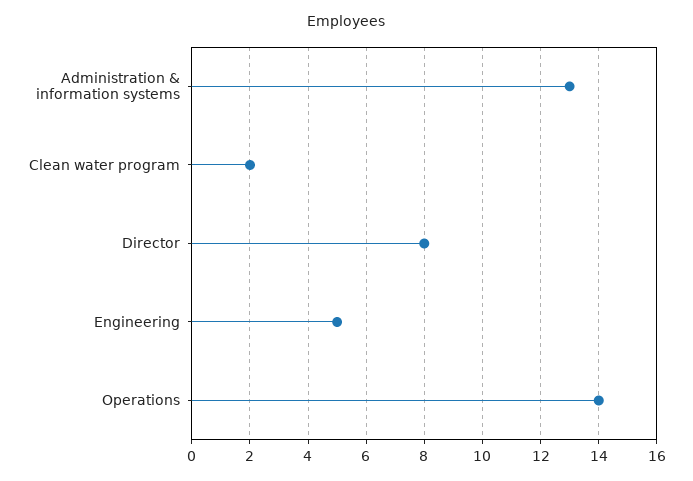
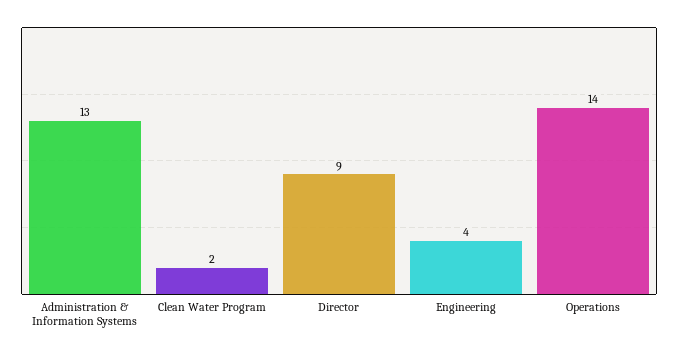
Director: 8 -> 9
Engineering: 5 -> 4

